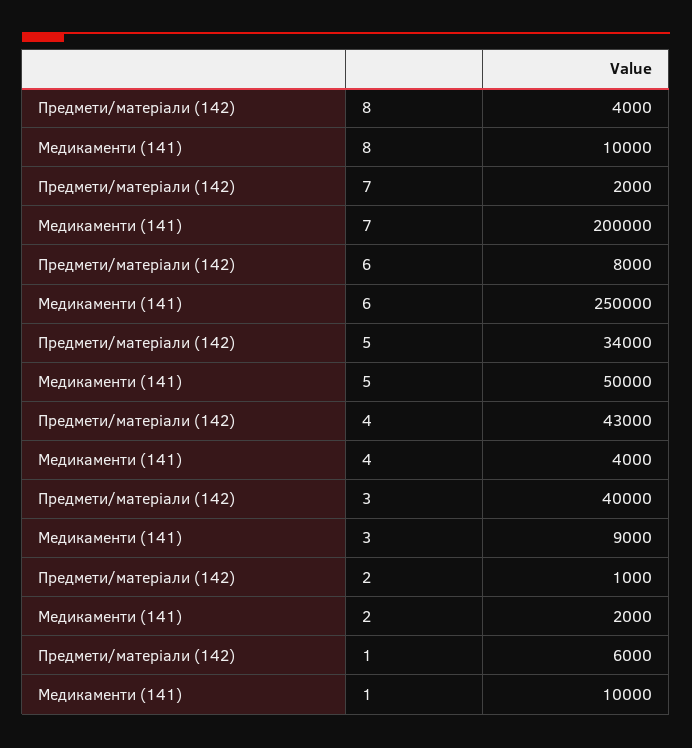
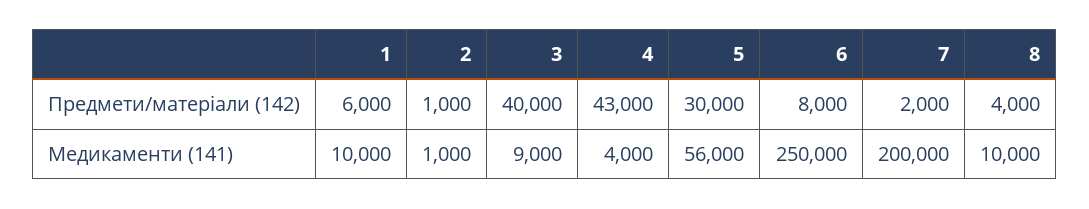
Предмети/матеріали (142), 5: 34000 -> 30000
Медикаменти (141), 5: 50000 -> 56000
Медикаменти (141), 2: 2000 -> 1000

